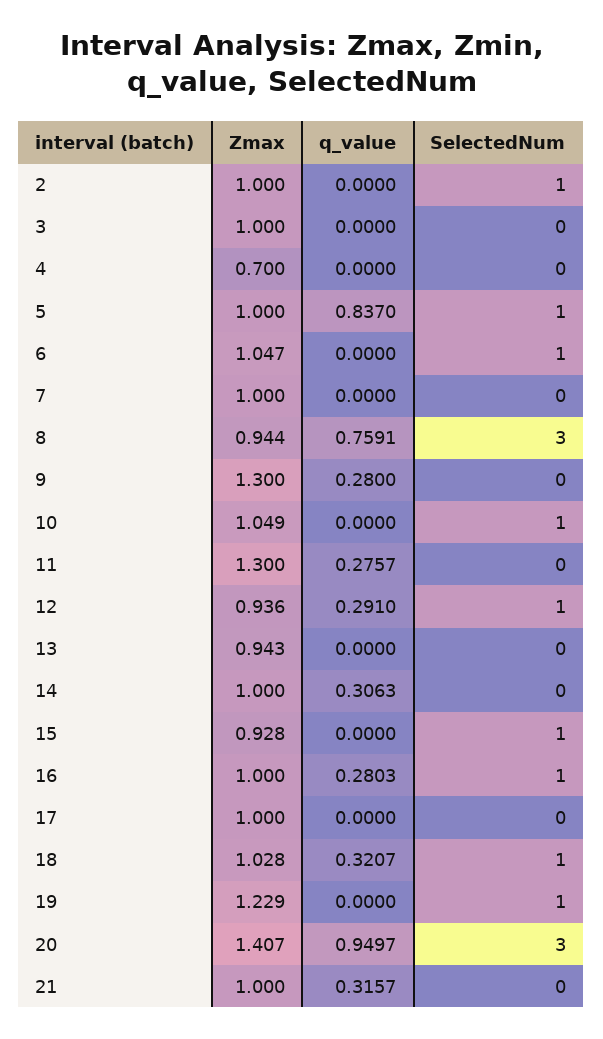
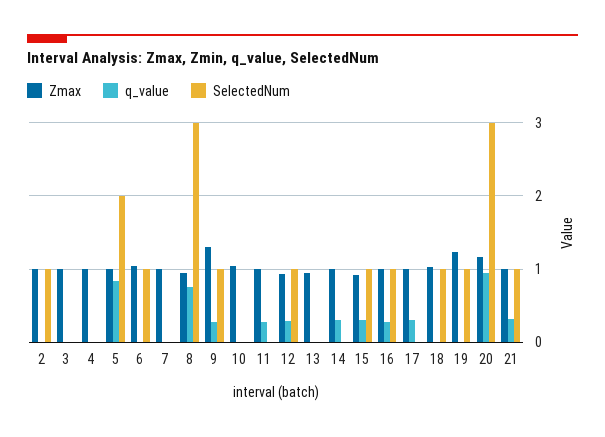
Zmax, 4: 0.7 -> 1
SelectedNum, 5: 1 -> 2
SelectedNum, 9: 0 -> 1
SelectedNum, 10: 1 -> 0
Zmax, 11: 1.3 -> 1
q_value, 15: 0 -> 0.3
q_value, 17: 0 -> 0.3
q_value, 18: 0.3207 -> 0
Zmax, 20: 1.407 -> 1.2
SelectedNum, 21: 0 -> 1

